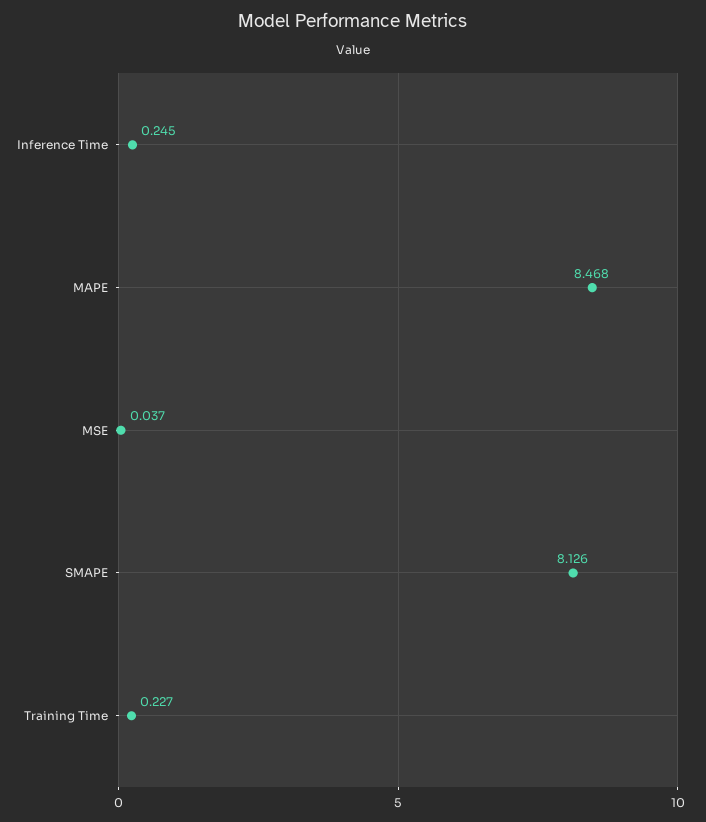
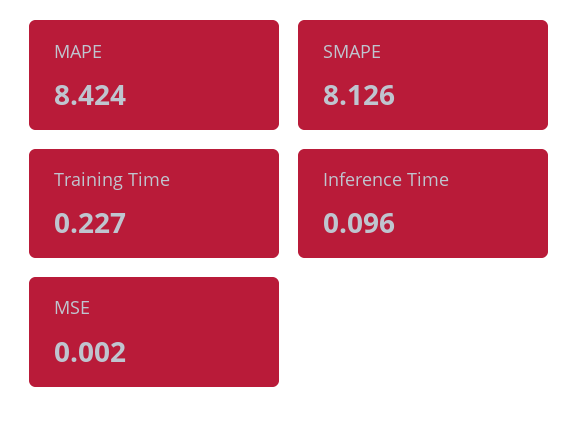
Inference Time: 0.245 -> 0.096
MAPE: 8.468 -> 8.424
MSE: 0.037 -> 0.002

